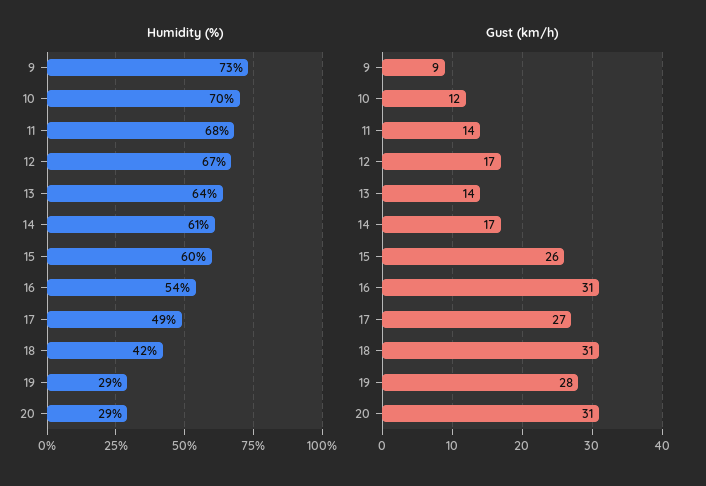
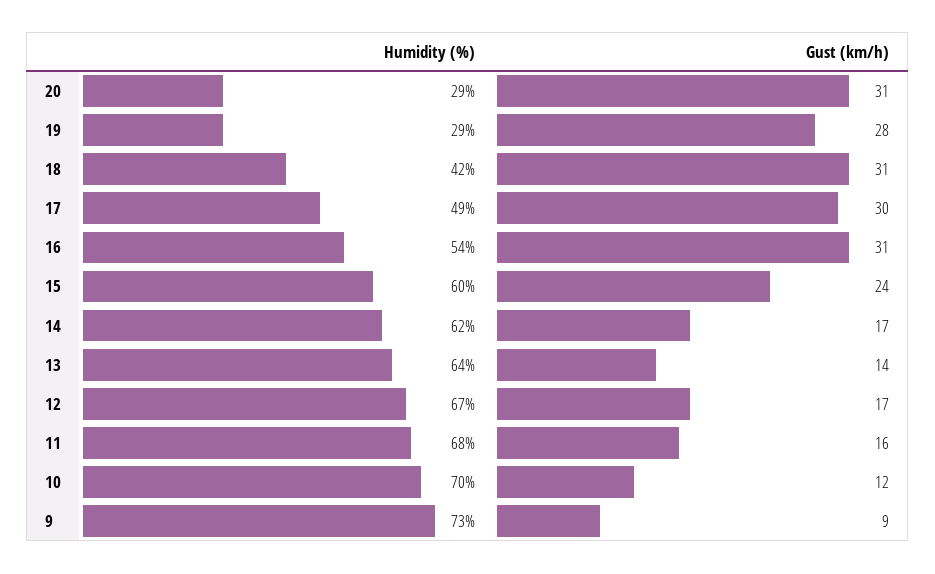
Humidity (%), 14: 61 -> 62
Gust (km/h), 11: 14 -> 16
Gust (km/h), 15: 26 -> 24
Gust (km/h), 17: 27 -> 30

